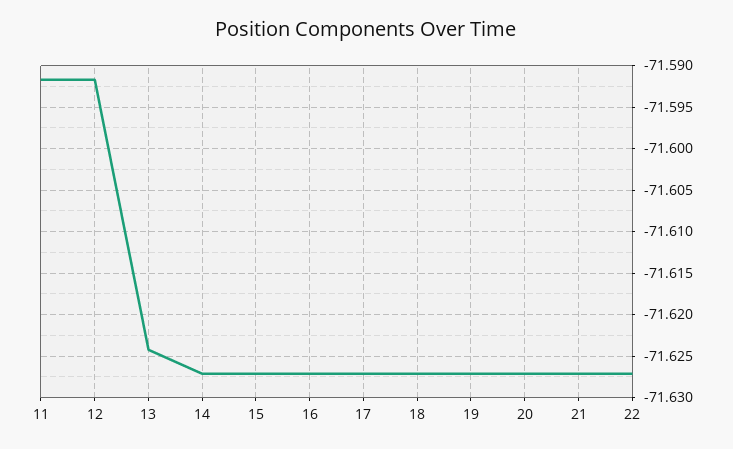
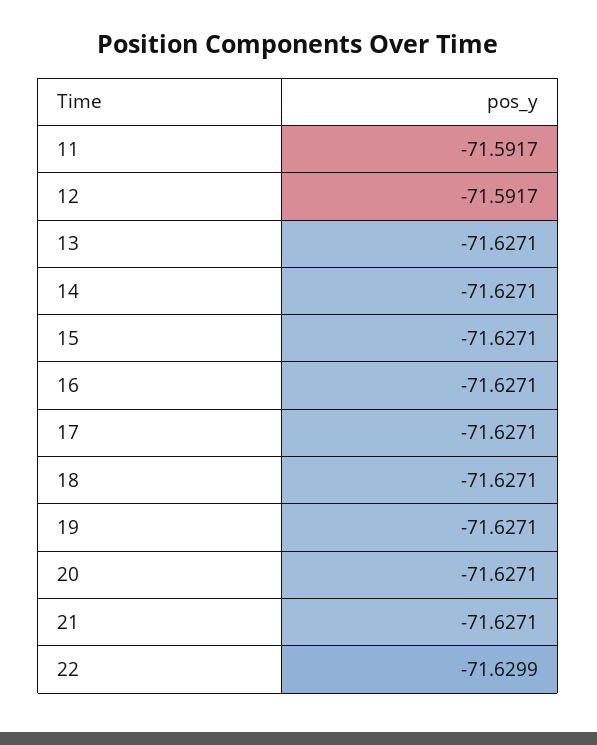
13: -71.624 -> -71.6271
22: -71.627 -> -71.6299

